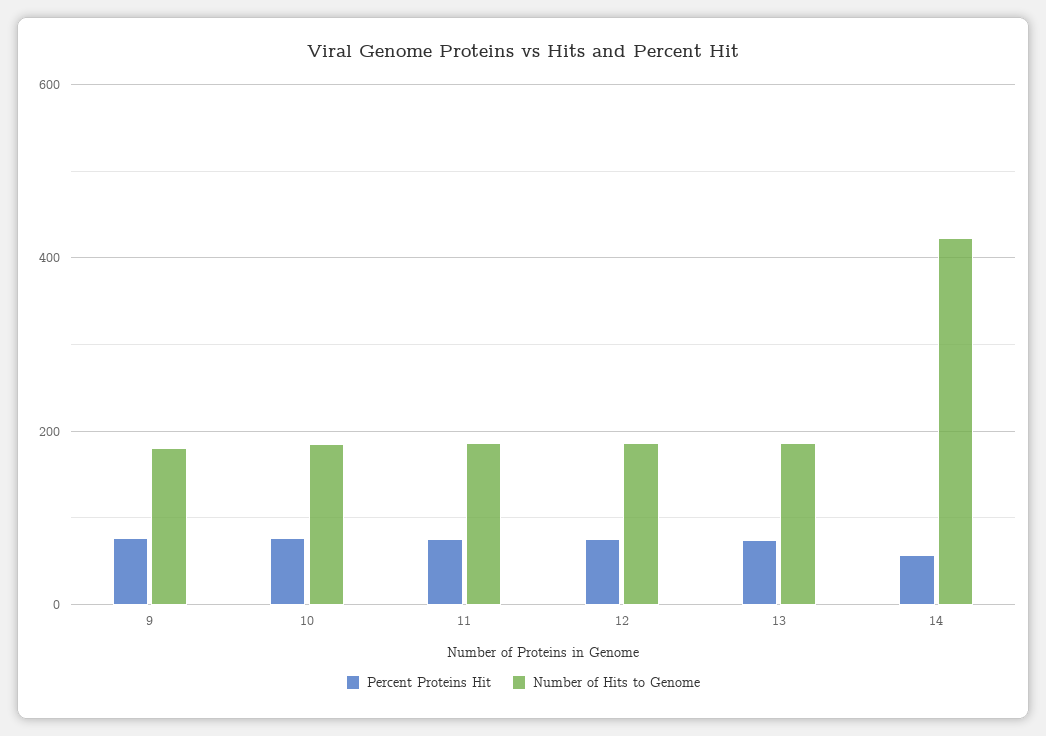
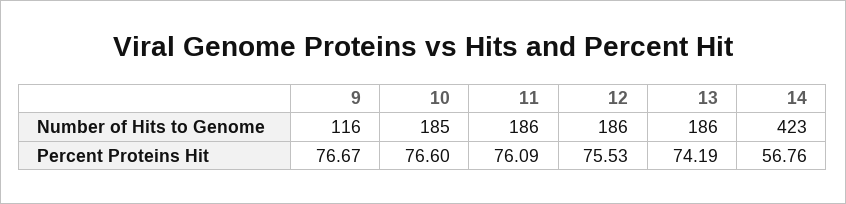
Number of Hits to Genome, 9: 180 -> 116

